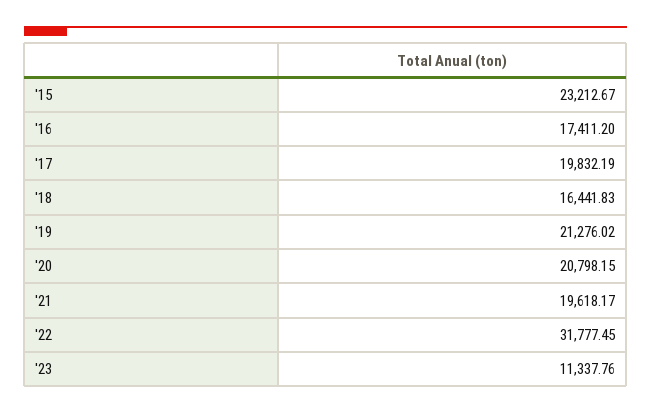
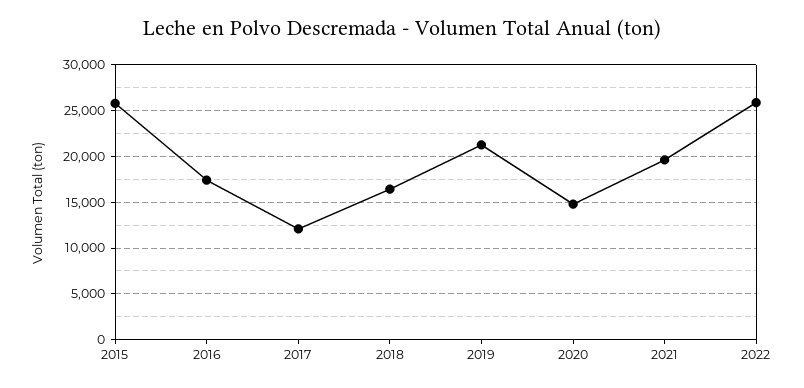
'15: 23212.67 -> 26000
'17: 19832.19 -> 12000
'20: 20798.15 -> 15000
'22: 31777.45 -> 26000
'23: 11337.76 -> none

